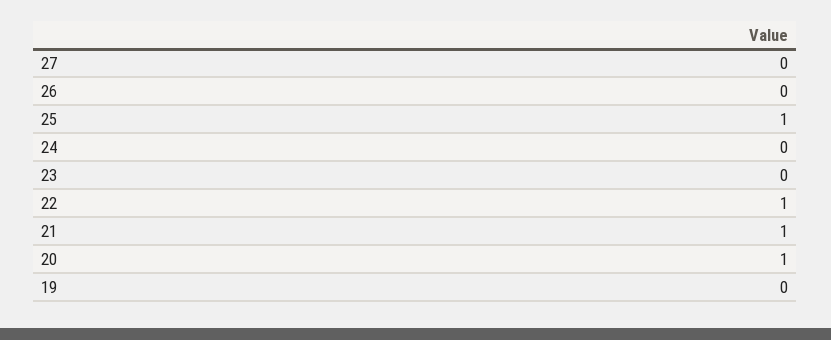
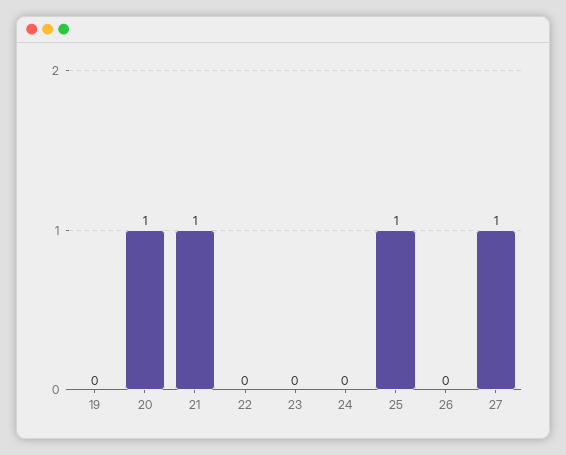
27: 0 -> 1
22: 1 -> 0

